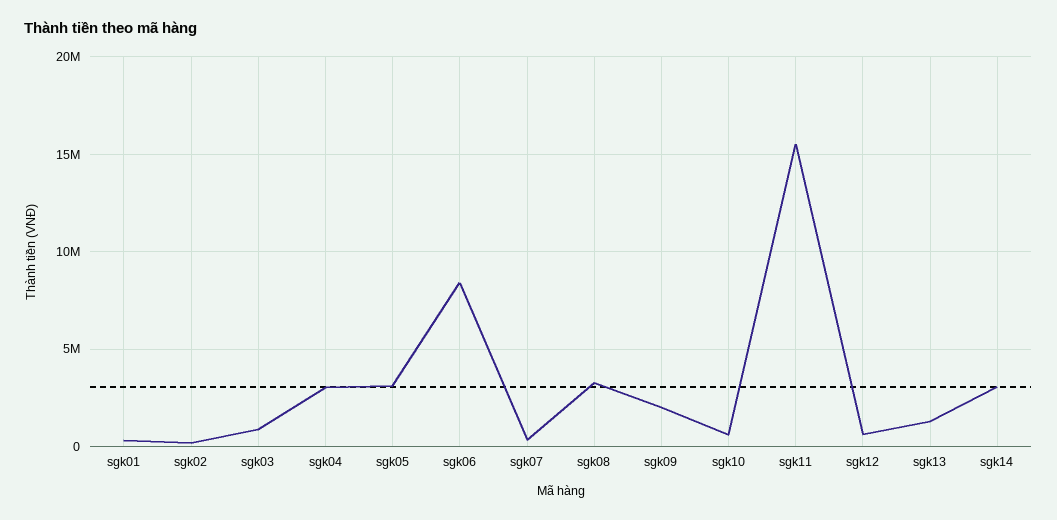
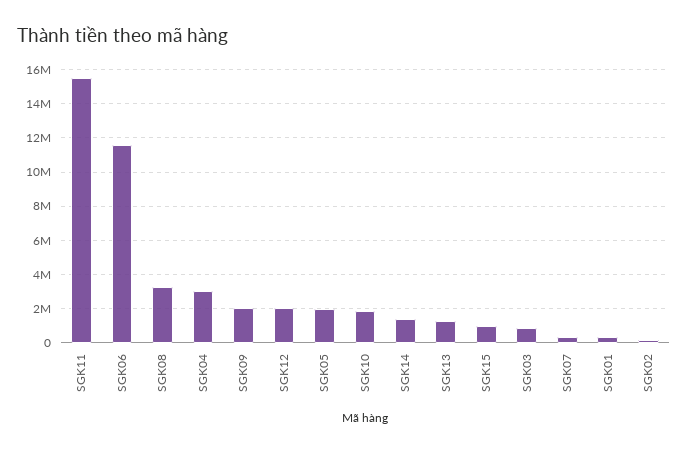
sgk05: 3000000 -> 2000000
sgk06: 8500000 -> 11500000
sgk10: 500000 -> 2000000
sgk12: 500000 -> 2000000
sgk14: 3000000 -> 1500000
SGK15: none -> 1000000

